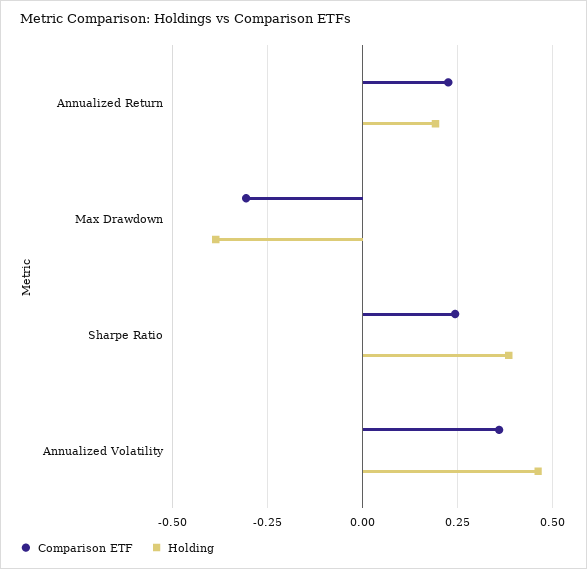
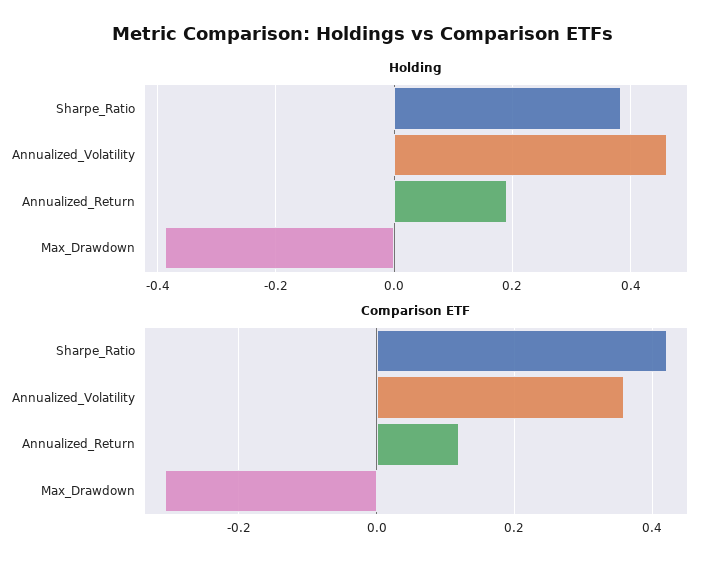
Comparison ETF, Annualized Return: 0.225 -> 0.12
Comparison ETF, Sharpe Ratio: 0.25 -> 0.42

